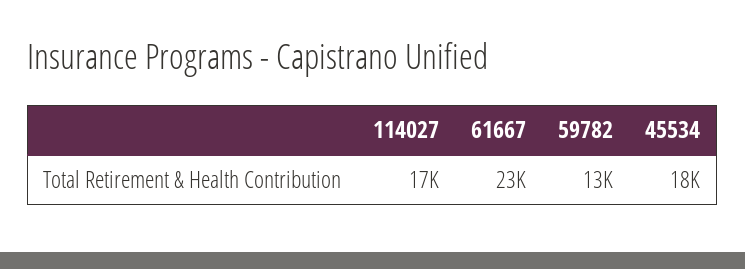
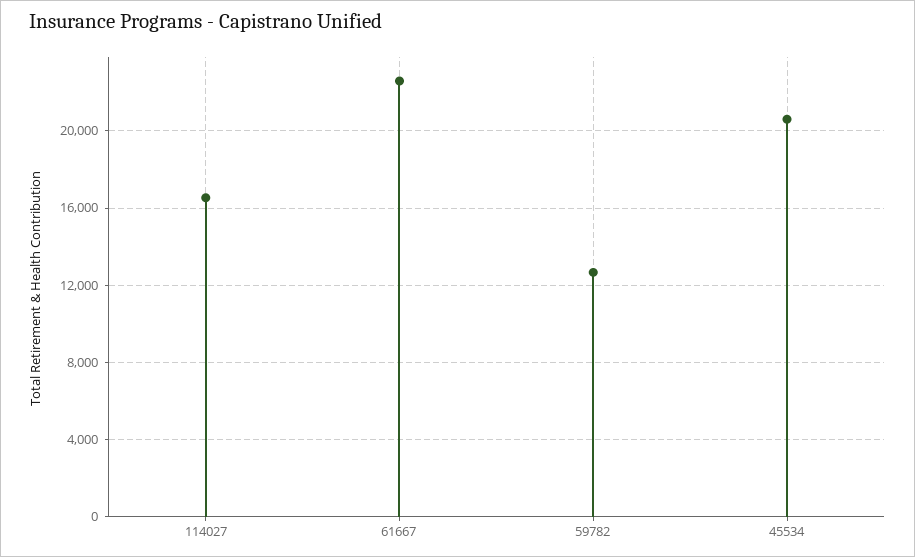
45534: 18000 -> 20500

